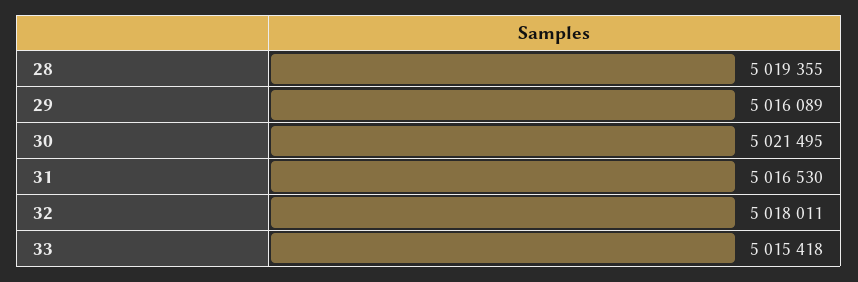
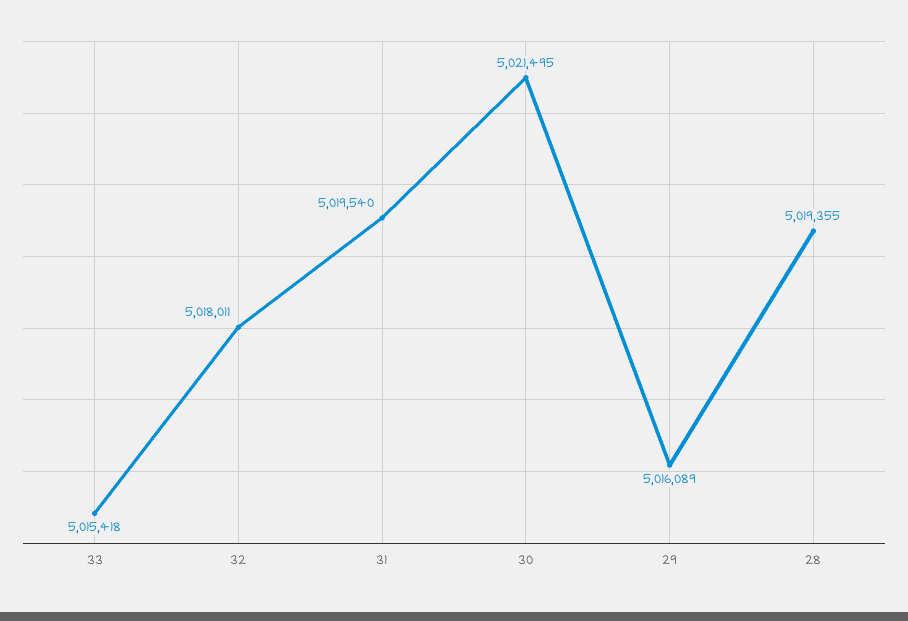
31: 5016530 -> 5019540

